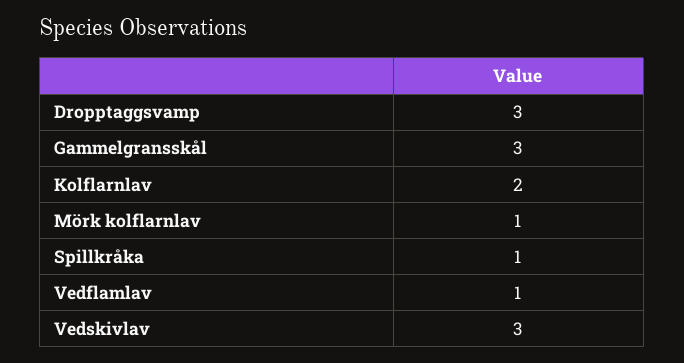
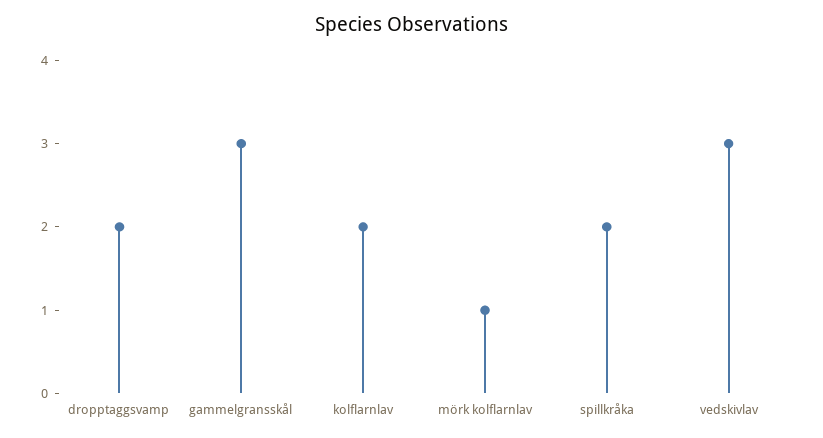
Dropptaggsvamp: 3 -> 2
Spillkråka: 1 -> 2
Vedflamlav: 1 -> none

